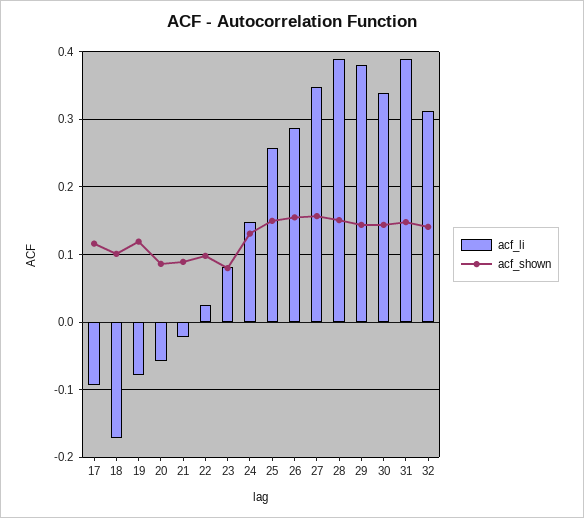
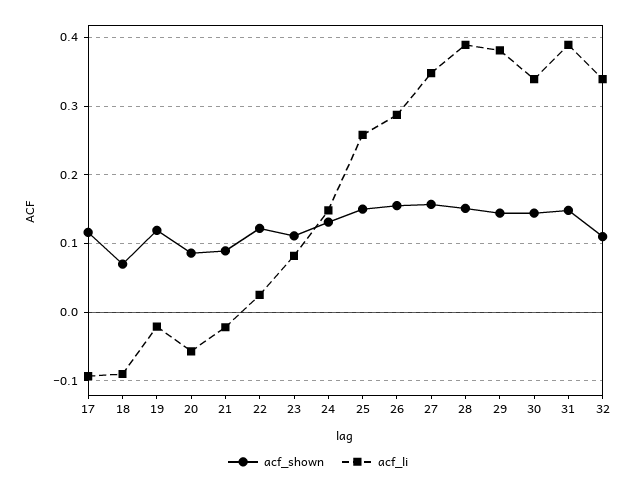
acf_li, 18: -0.17 -> -0.09
acf_shown, 18: 0.1 -> 0.07
acf_li, 19: -0.08 -> -0.02
acf_shown, 22: 0.1 -> 0.12
acf_shown, 23: 0.08 -> 0.11
acf_li, 32: 0.31 -> 0.34
acf_shown, 32: 0.14 -> 0.11

